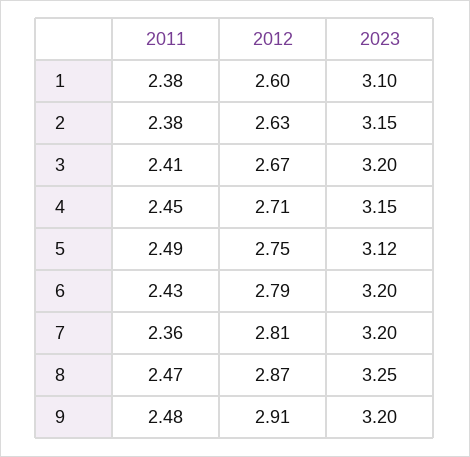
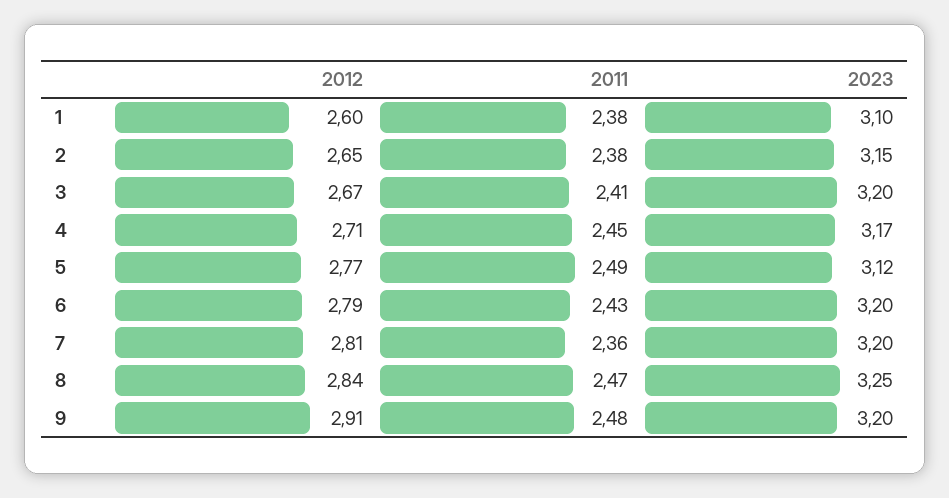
2012, 2: 2.63 -> 2.65
2023, 4: 3.15 -> 3.17
2012, 5: 2.75 -> 2.77
2012, 8: 2.87 -> 2.84

